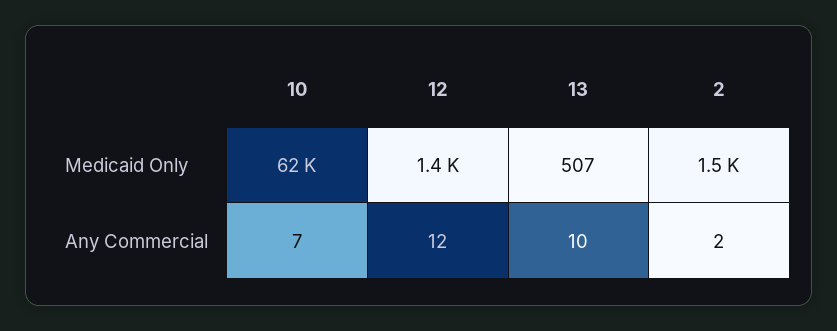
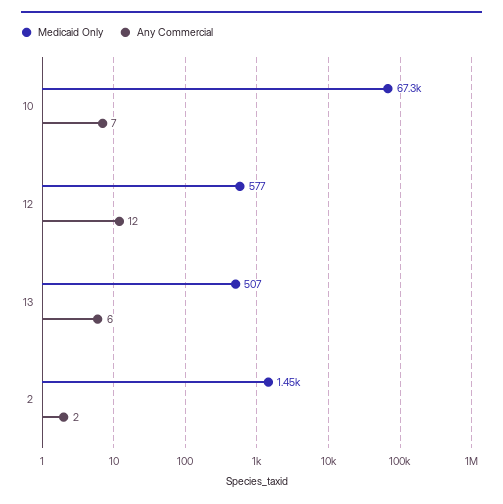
Medicaid Only, 10: 62000 -> 67300
Medicaid Only, 12: 1400 -> 577
Any Commercial, 13: 10 -> 6

